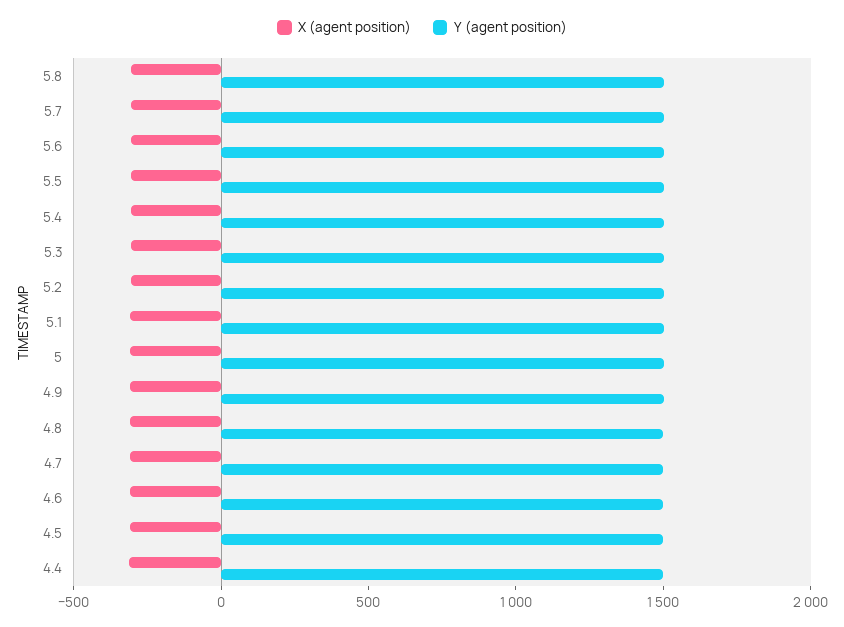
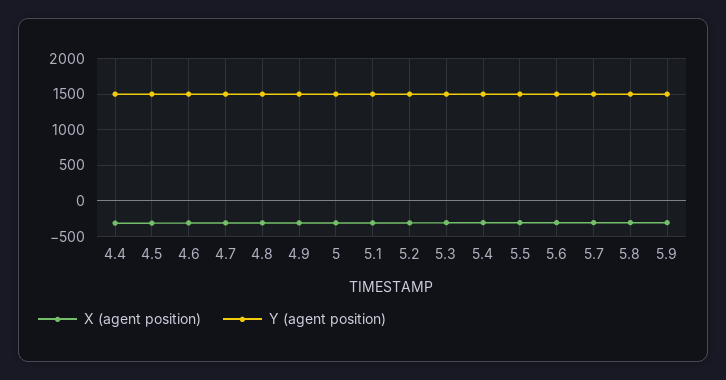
X (agent position), 5.9: none -> -300
Y (agent position), 5.9: none -> 1500

